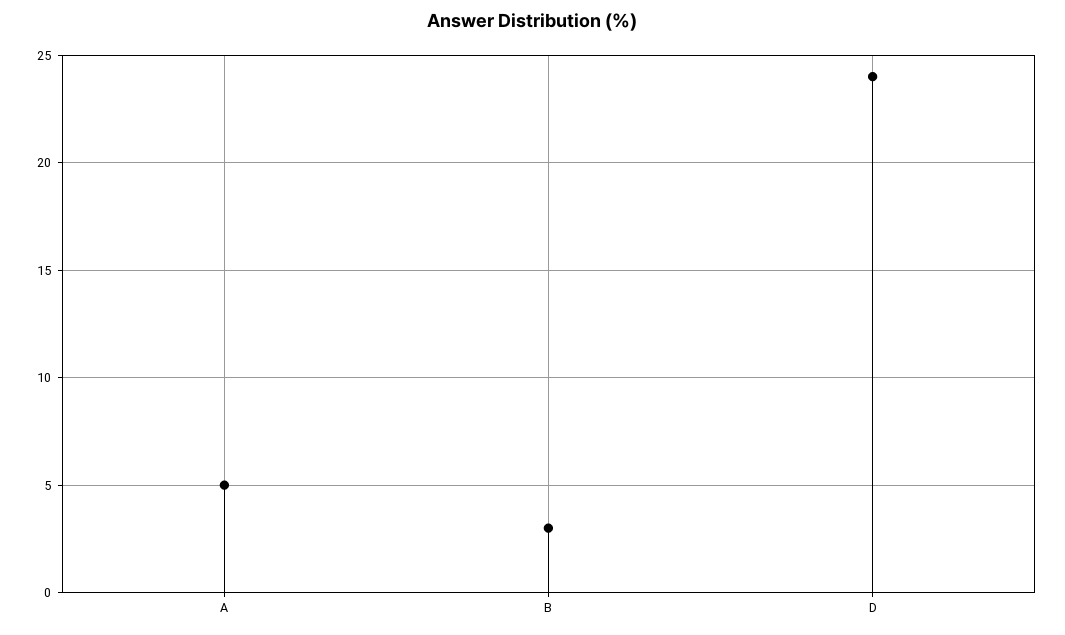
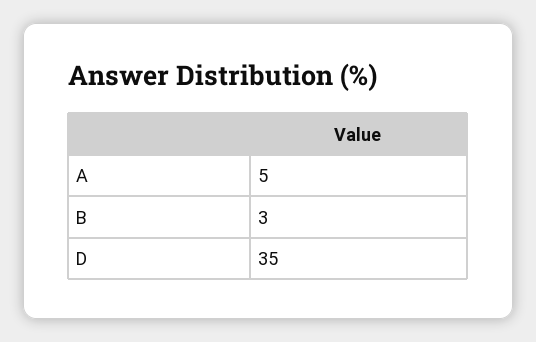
D: 24 -> 35

